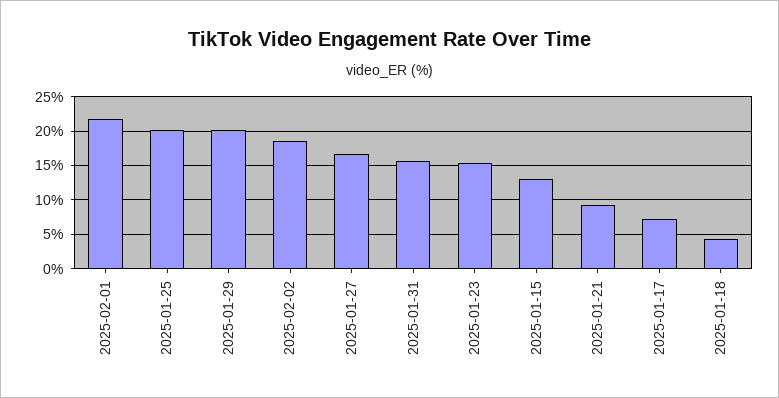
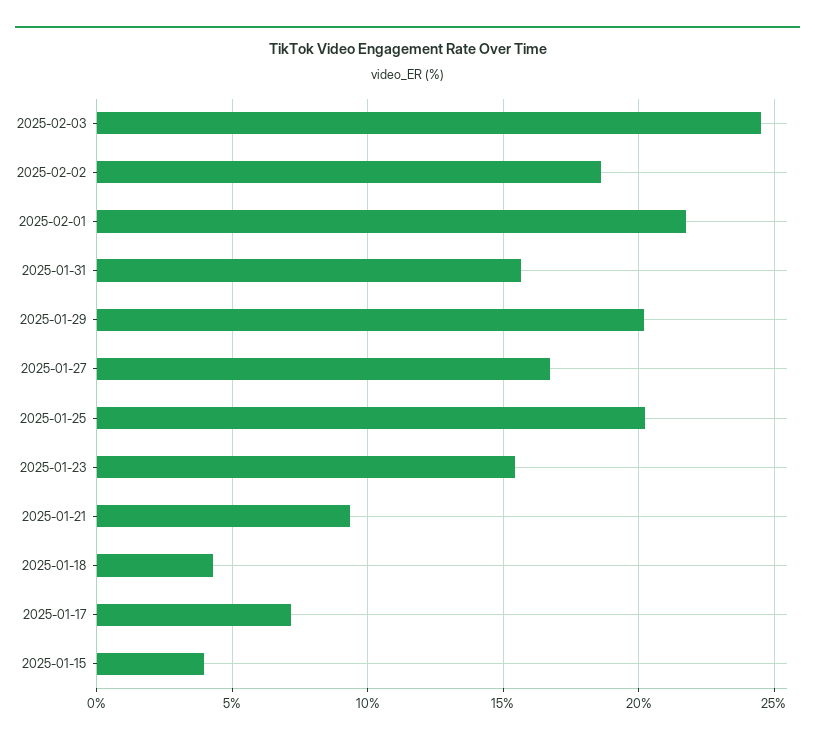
2025-01-15: 13 -> 4
2025-02-03: none -> 24.5

